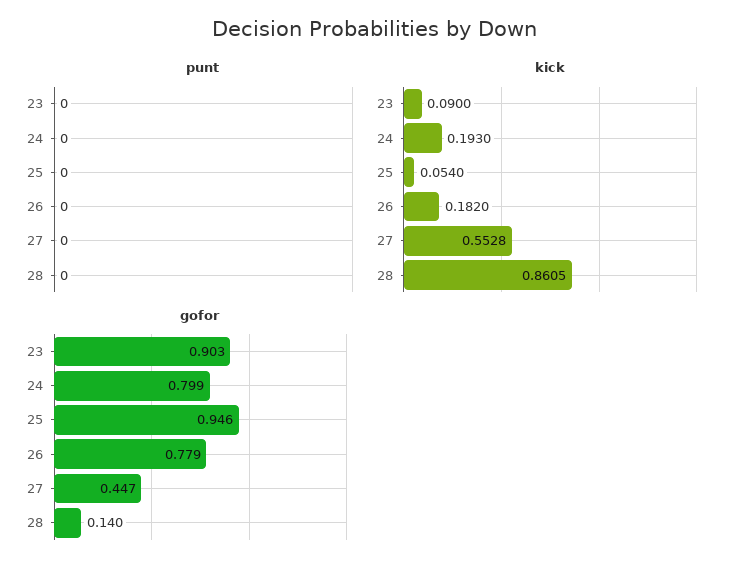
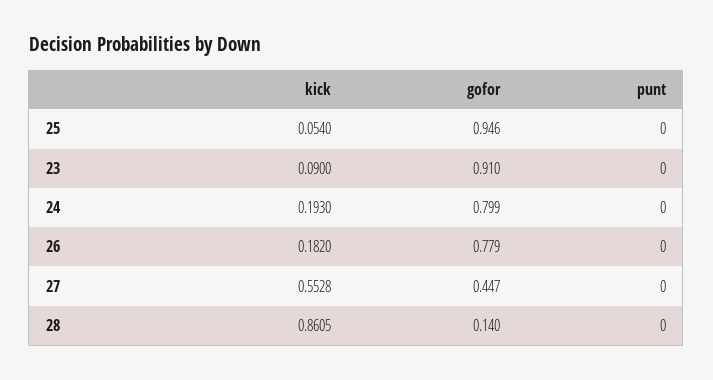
gofor, 23: 0.903 -> 0.91

